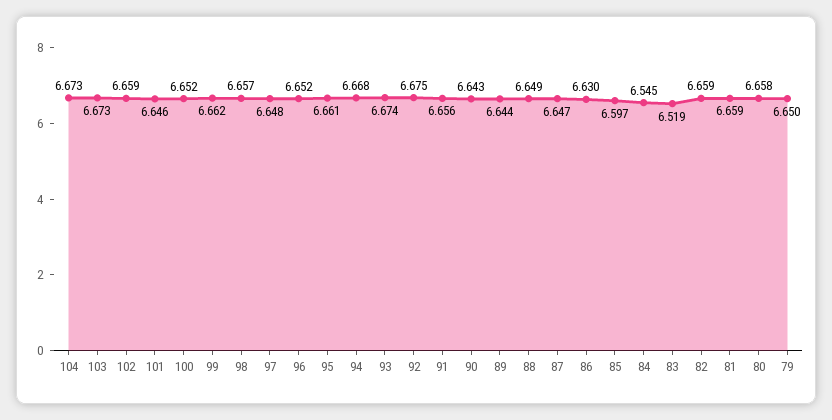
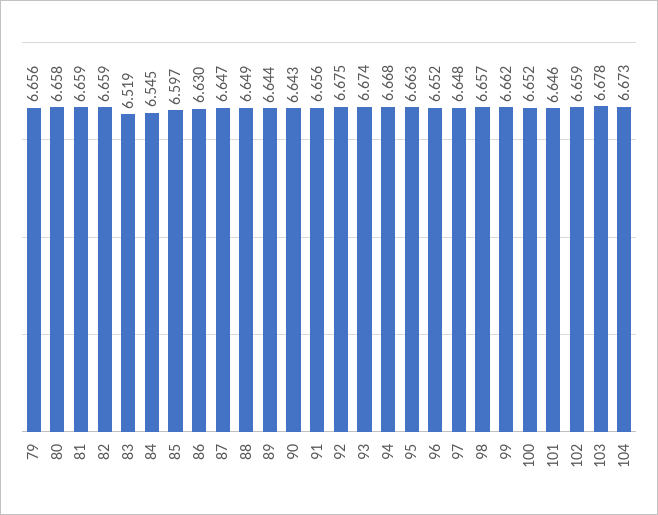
103: 6.673 -> 6.678
95: 6.661 -> 6.663
79: 6.65 -> 6.656

